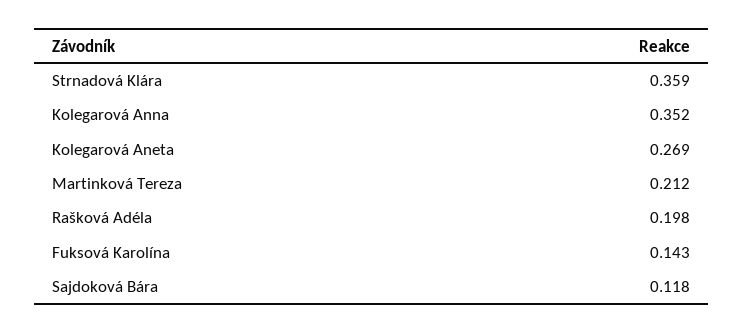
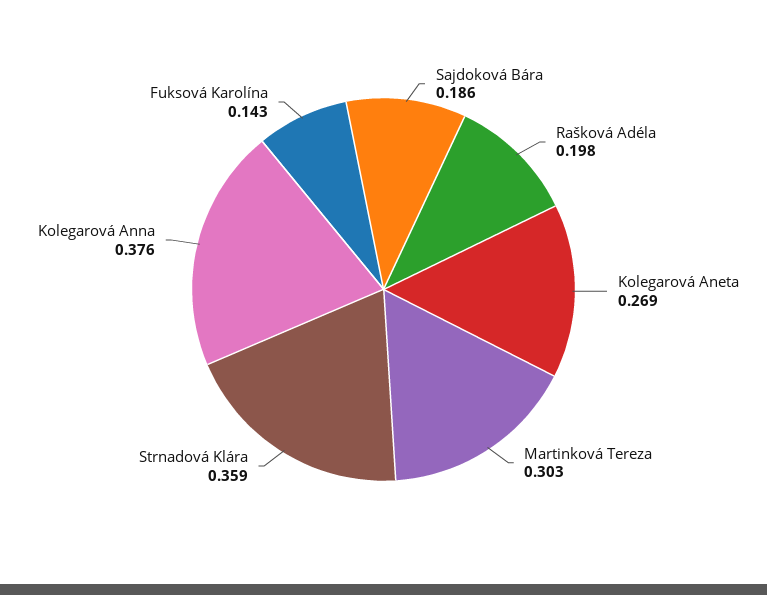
Kolegarová Anna: 0.352 -> 0.376
Martinková Tereza: 0.212 -> 0.303
Sajdoková Bára: 0.118 -> 0.186

